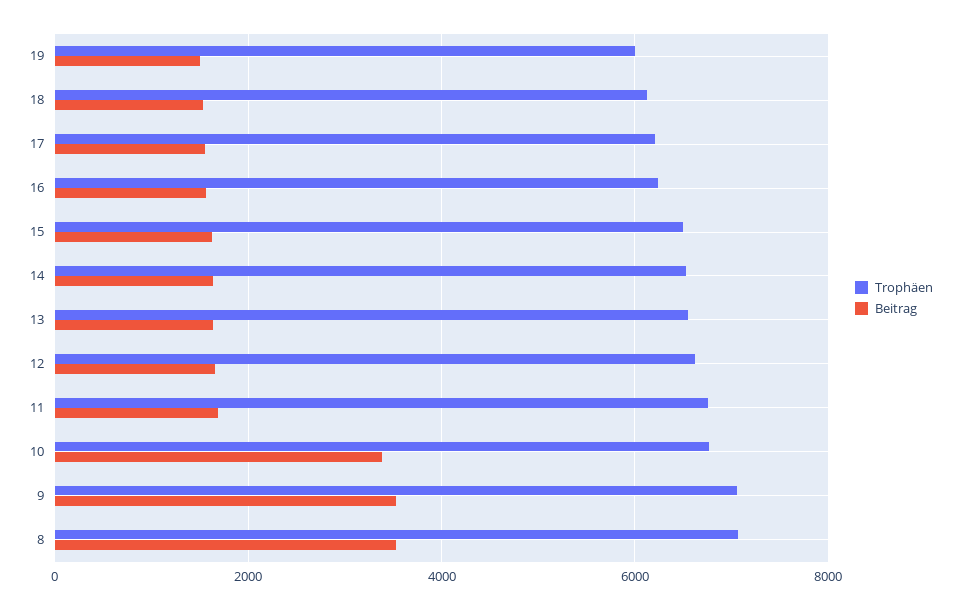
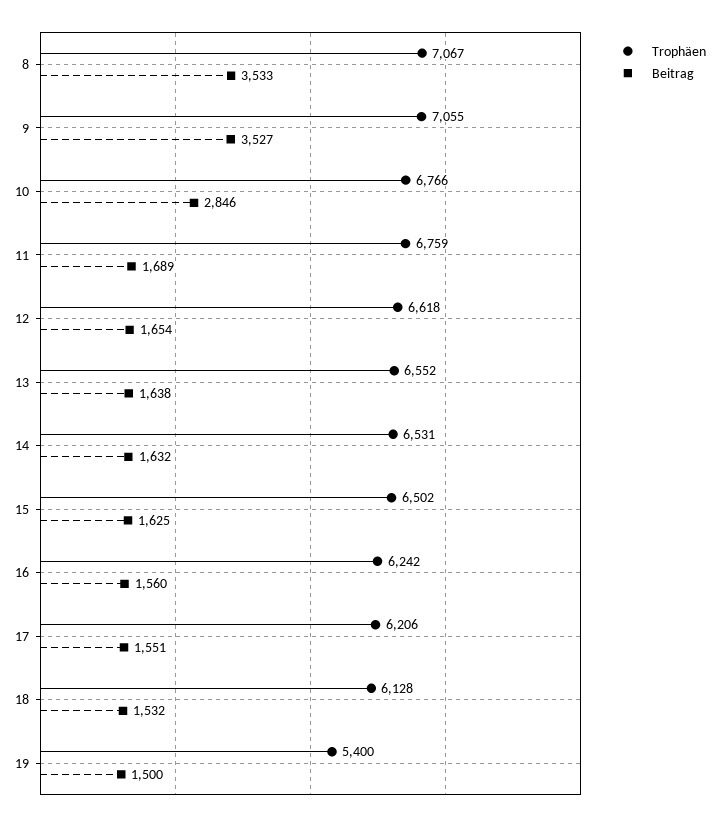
Trophäen, 19: 6000 -> 5400
Beitrag, 10: 3400 -> 2846

